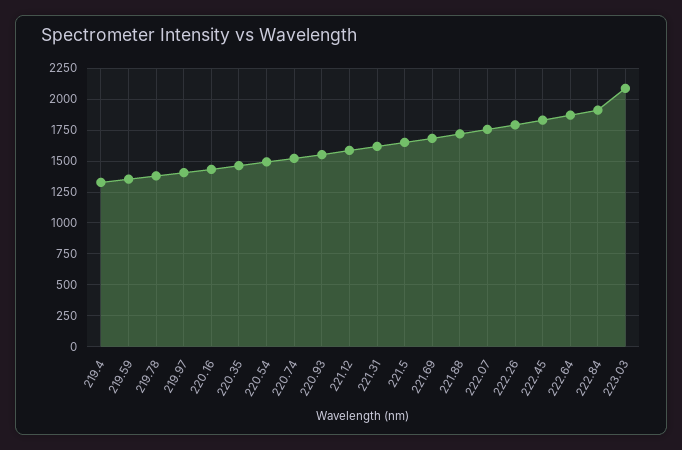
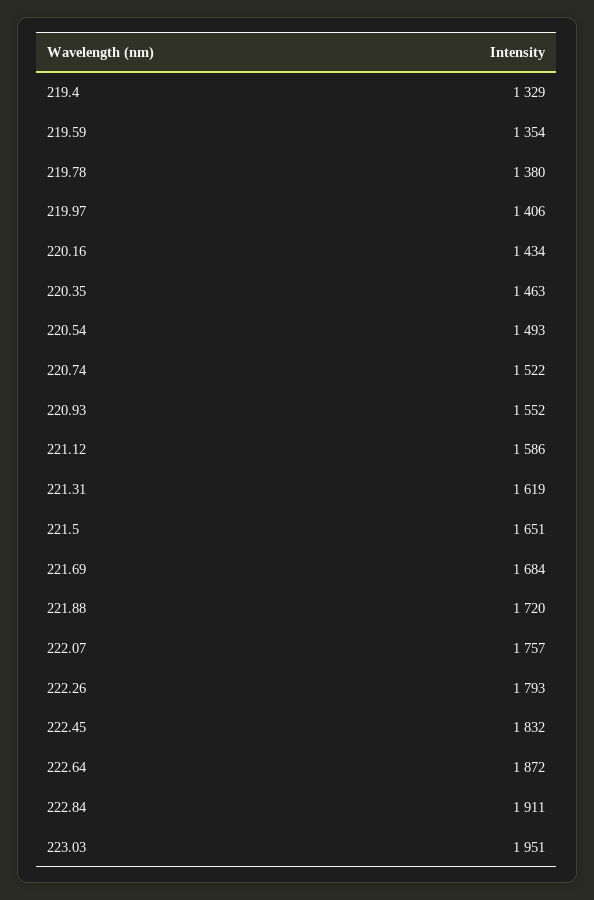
223.03: 2100 -> 1951

